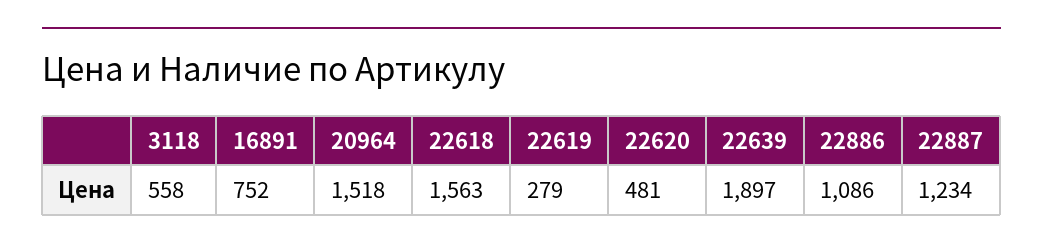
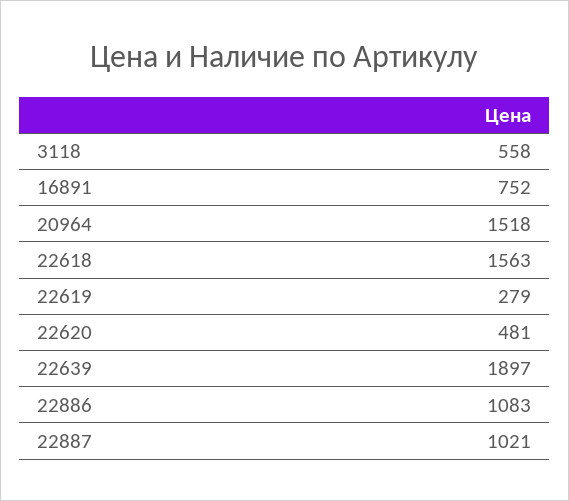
22886: 1086 -> 1083
22887: 1234 -> 1021

